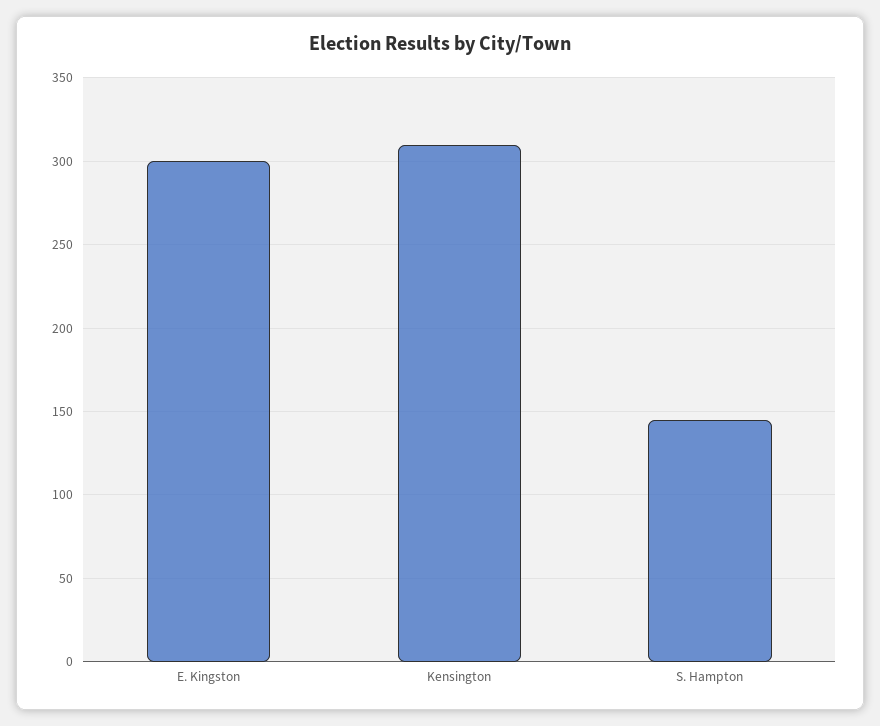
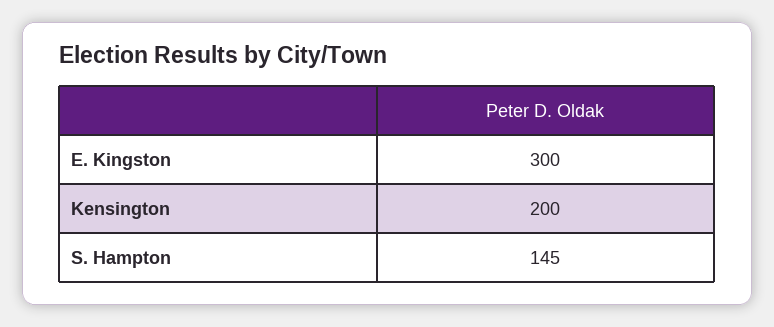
Kensington: 310 -> 200

